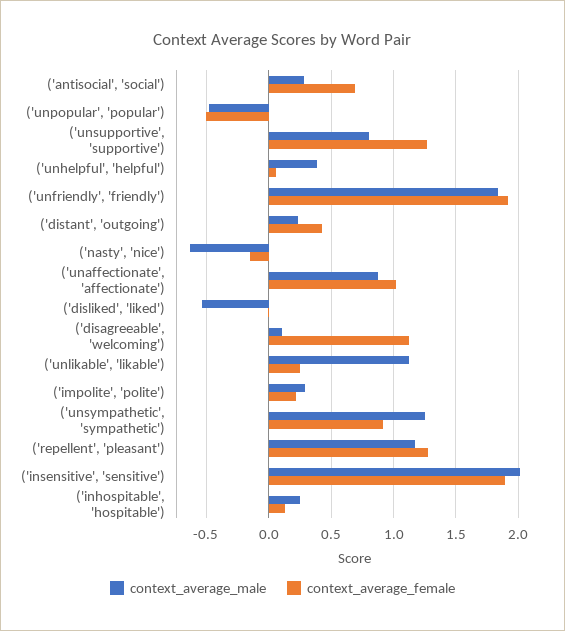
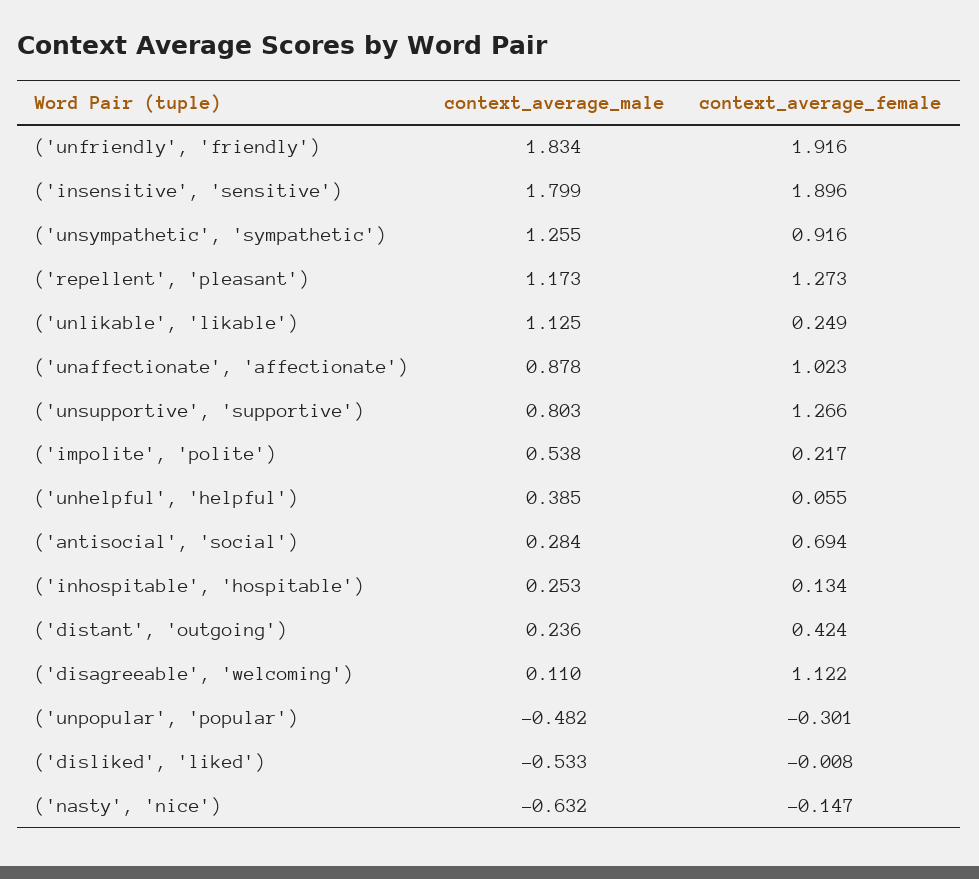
context_average_female, ('unpopular', 'popular'): -0.5 -> -0.301
context_average_male, ('impolite', 'polite'): 0.3 -> 0.538
context_average_male, ('insensitive', 'sensitive'): 2 -> 1.799

